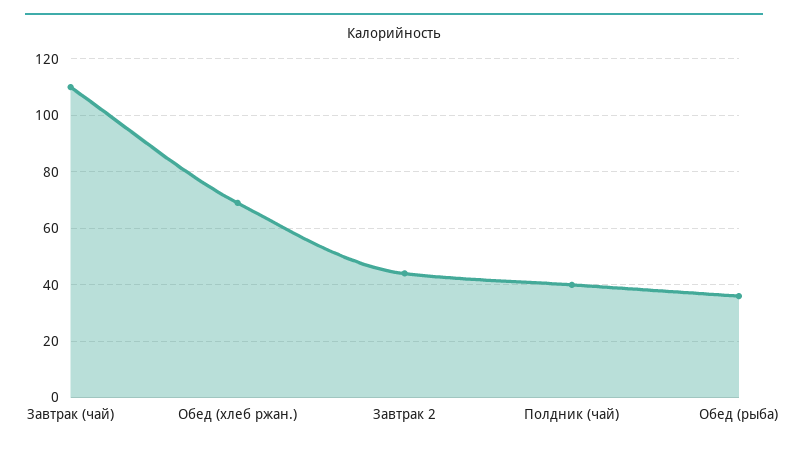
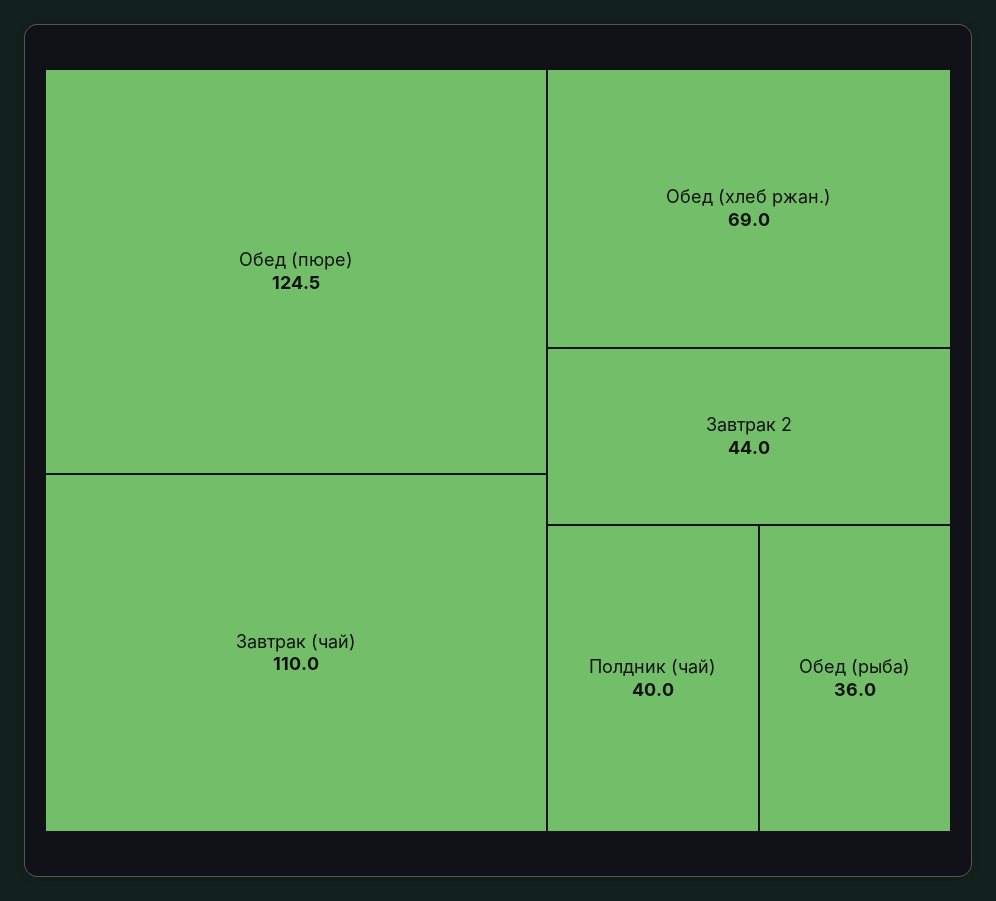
Обед (пюре): none -> 124.5

